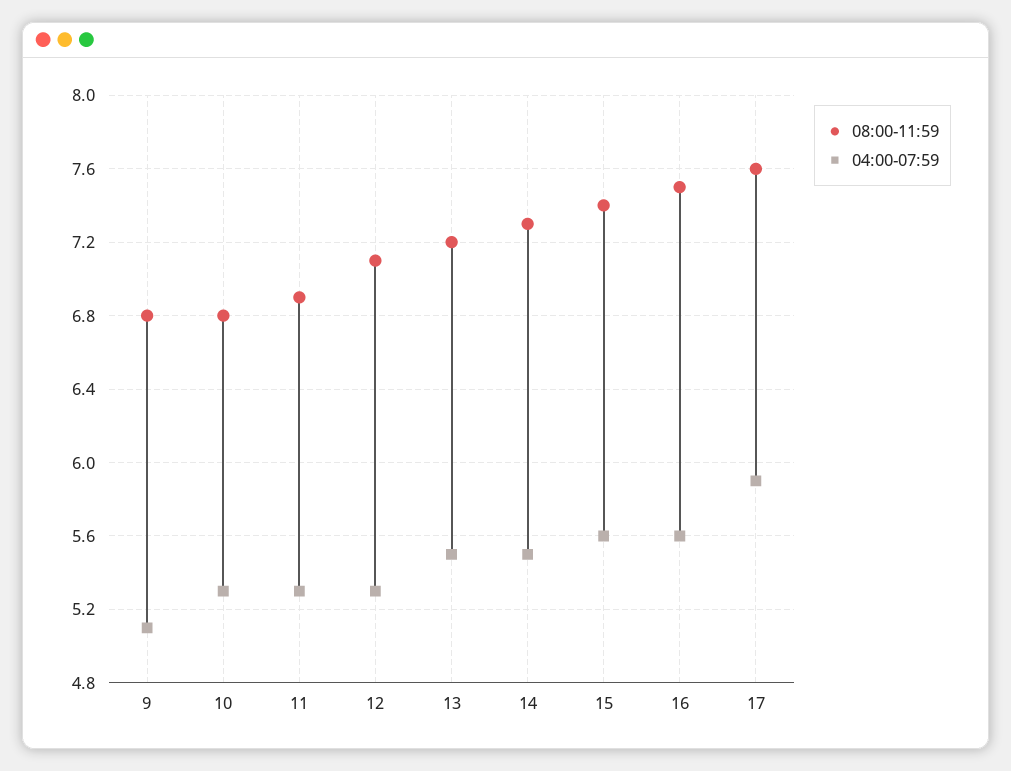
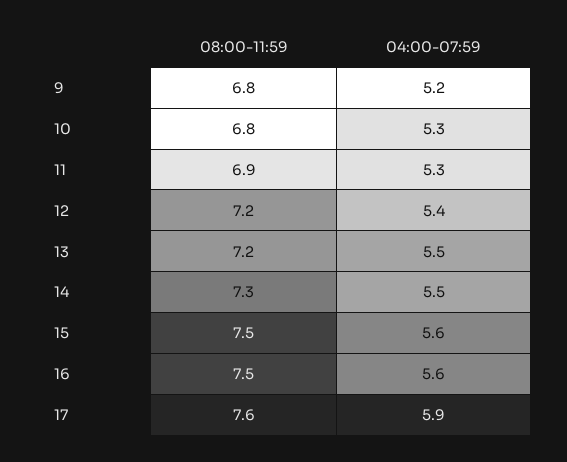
04:00-07:59, 9: 5.1 -> 5.2
08:00-11:59, 12: 7.1 -> 7.2
04:00-07:59, 12: 5.3 -> 5.4
08:00-11:59, 15: 7.4 -> 7.5

